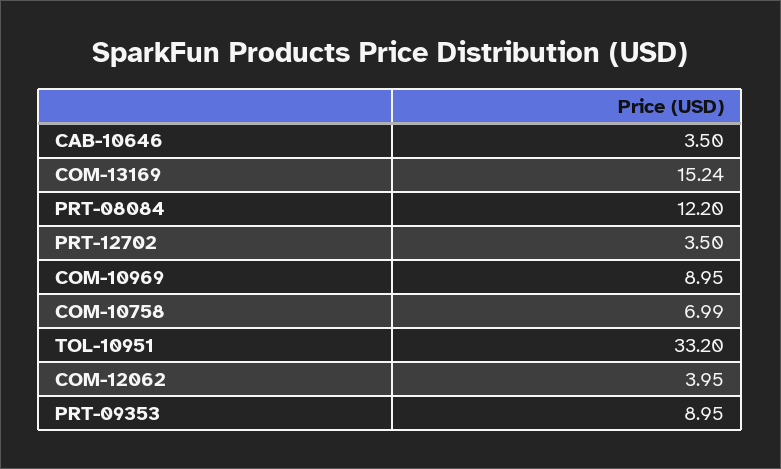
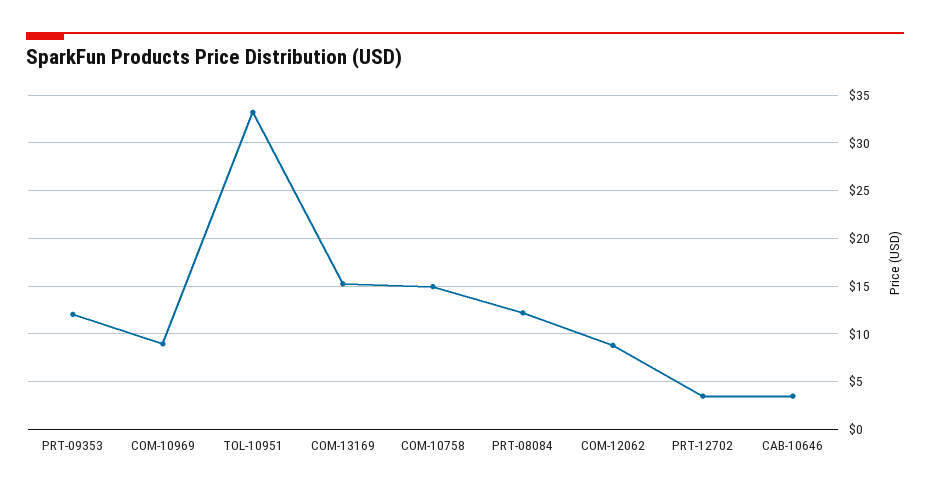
COM-10758: 6.99 -> 15
COM-12062: 3.95 -> 9
PRT-09353: 8.95 -> 12

